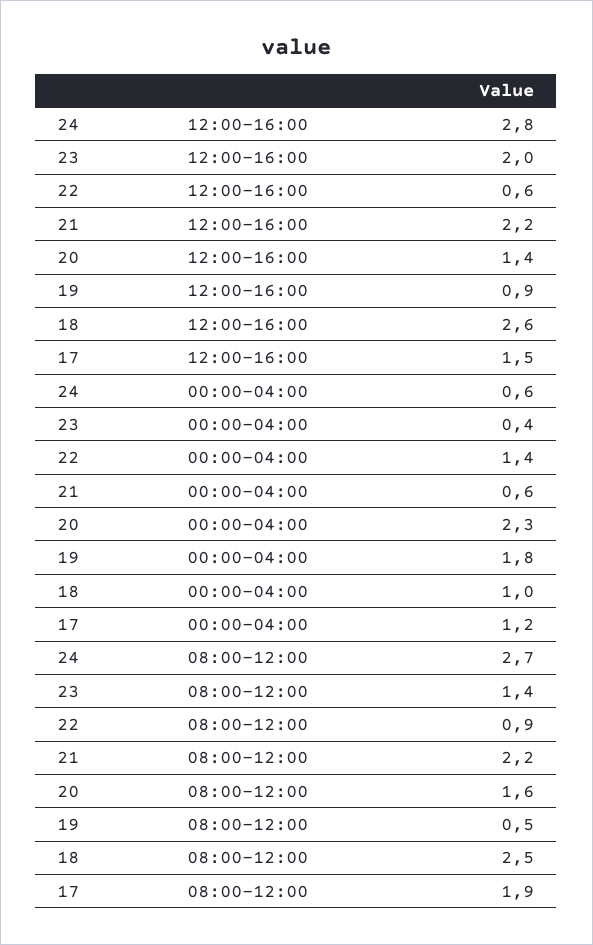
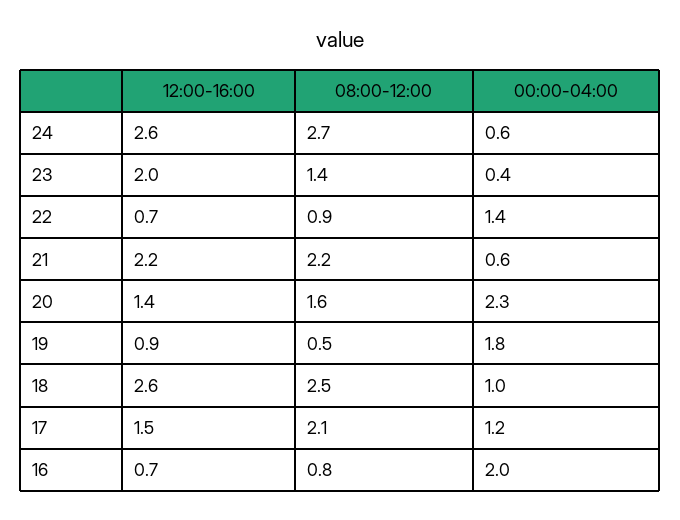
24, 12:00-16:00: 2.8 -> 2.6
22, 12:00-16:00: 0.6 -> 0.7
17, 08:00-12:00: 1.9 -> 2.1
16, 12:00-16:00: none -> 0.7
16, 08:00-12:00: none -> 0.8
16, 00:00-04:00: none -> 2

